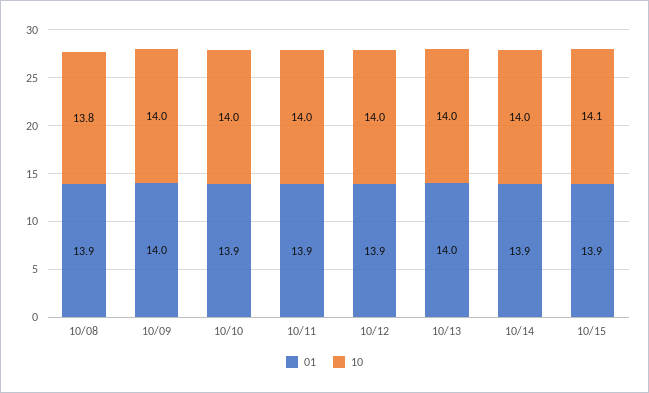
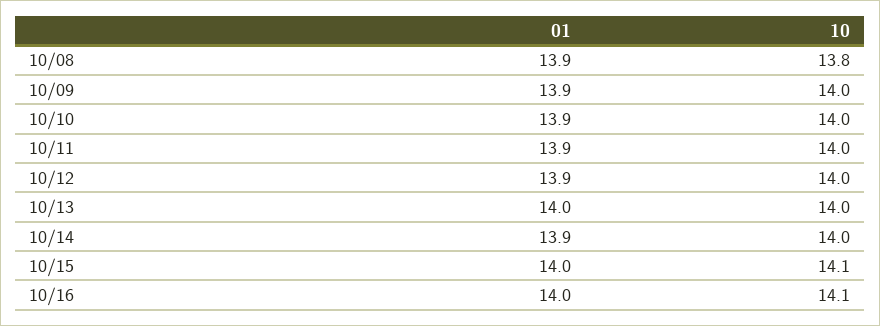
01, 10/09: 14 -> 13.9
01, 10/15: 13.9 -> 14
01, 10/16: none -> 14
10, 10/16: none -> 14.1

